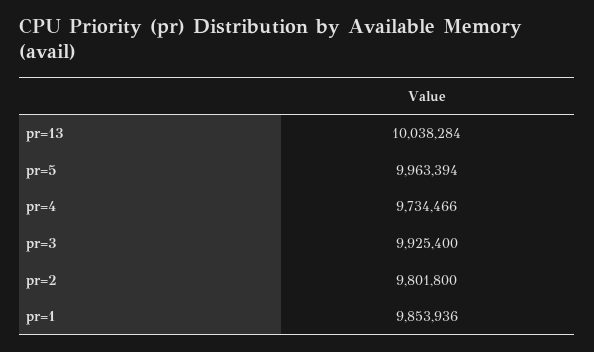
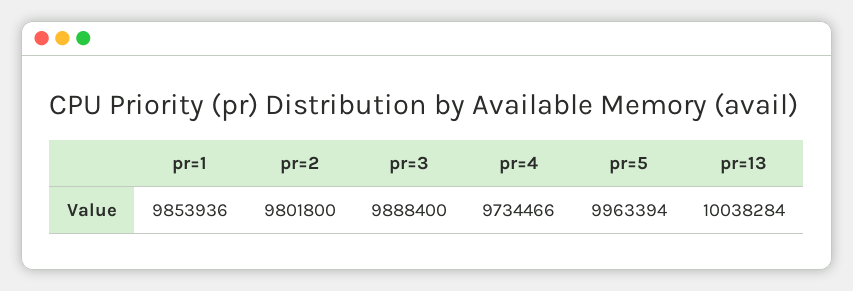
pr=3: 9925400 -> 9888400

